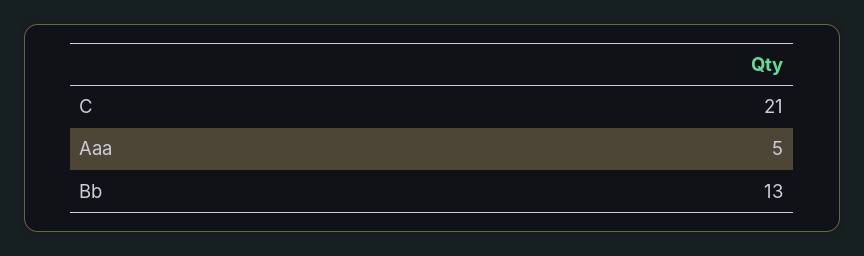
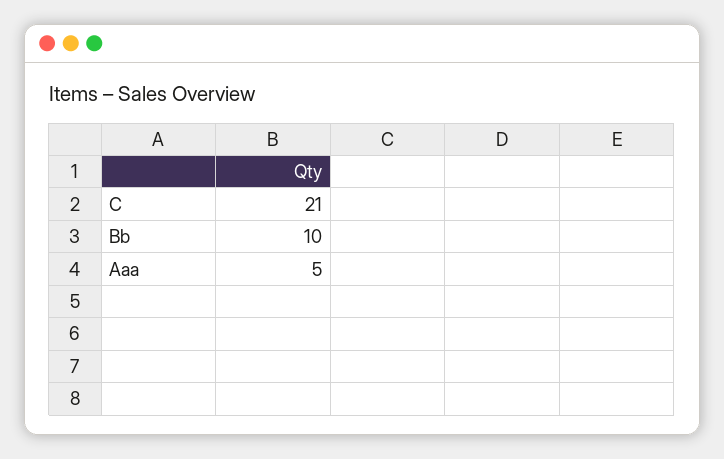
Bb: 13 -> 10

